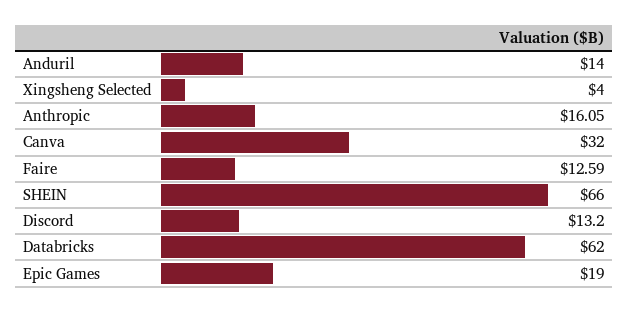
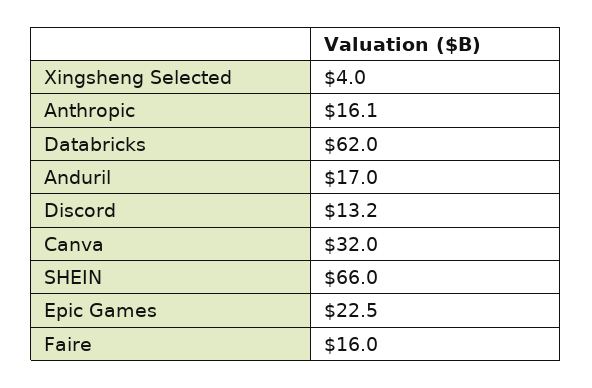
Anduril: 14 -> 17
Faire: 12.59 -> 16
Epic Games: 19 -> 22.5

